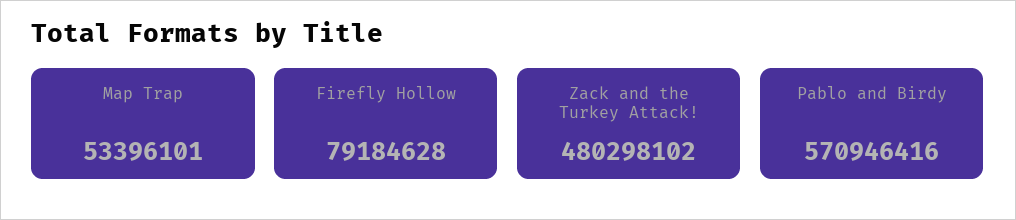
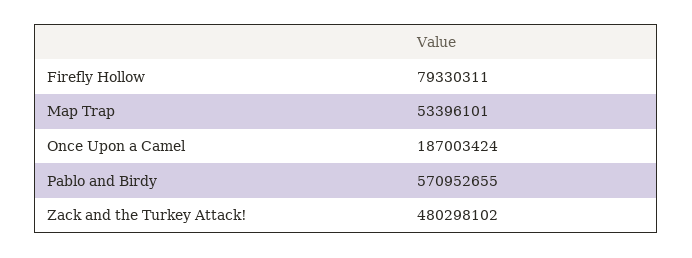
Firefly Hollow: 79184628 -> 79330311
Pablo and Birdy: 570946416 -> 570952655
Once Upon a Camel: none -> 187003424

